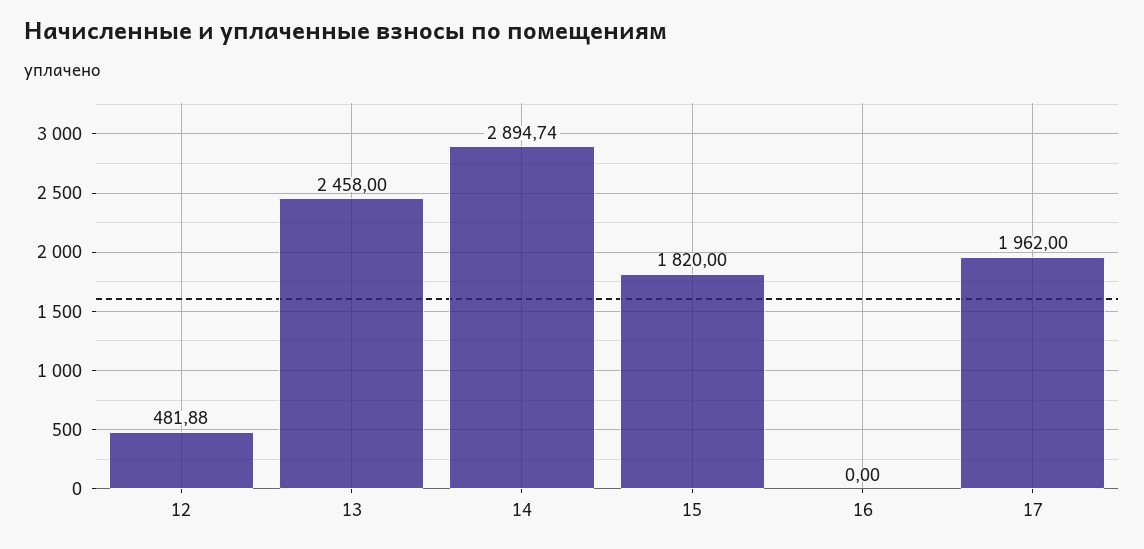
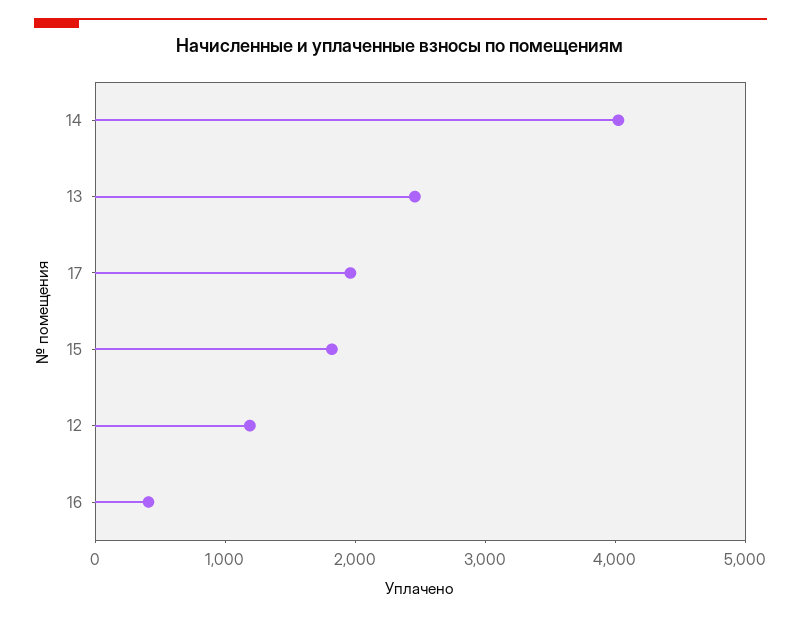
12: 481.88 -> 1200
14: 2894.74 -> 4000
16: 0 -> 400

